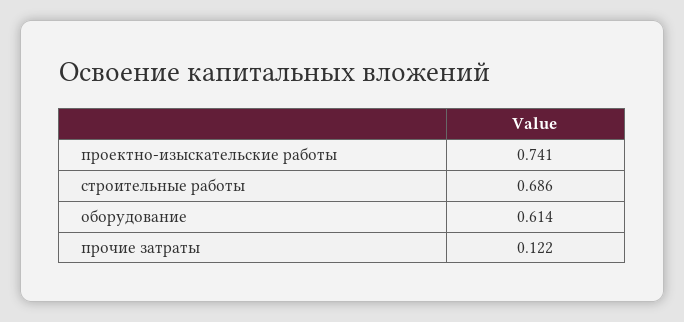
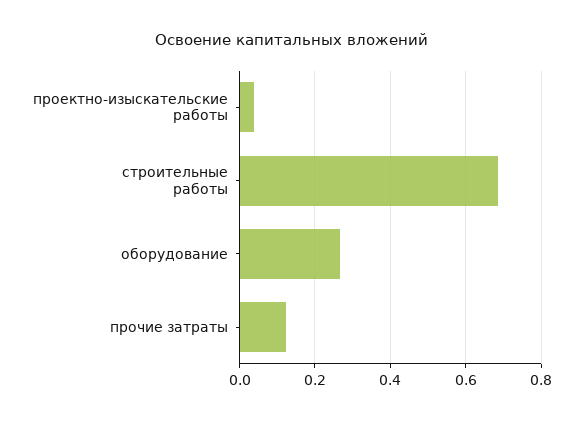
проектно-изыскательские работы: 0.741 -> 0.04
оборудование: 0.614 -> 0.26

